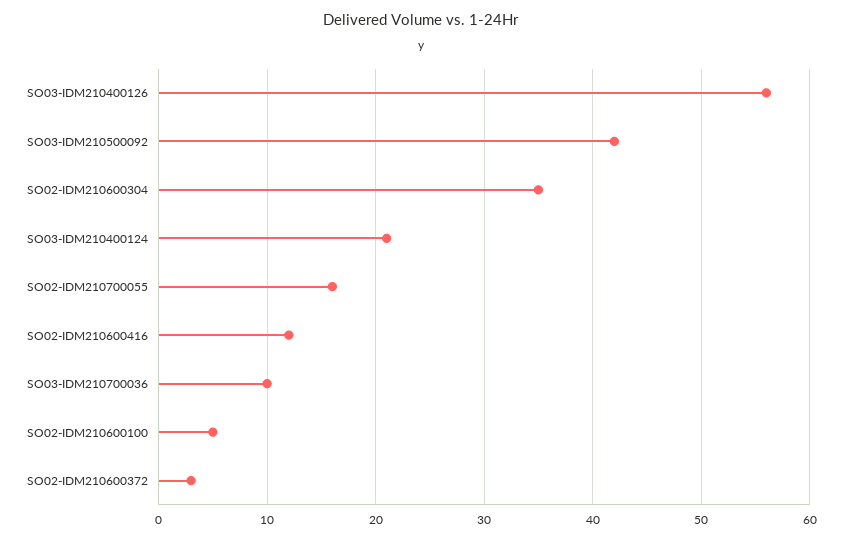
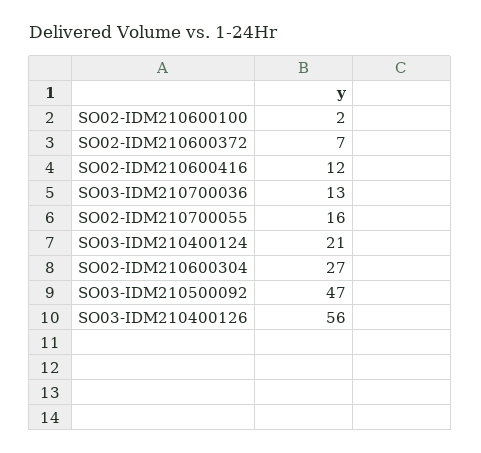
SO03-IDM210500092: 42 -> 47
SO02-IDM210600304: 35 -> 27
SO03-IDM210700036: 10 -> 13
SO02-IDM210600100: 5 -> 2
SO02-IDM210600372: 3 -> 7

